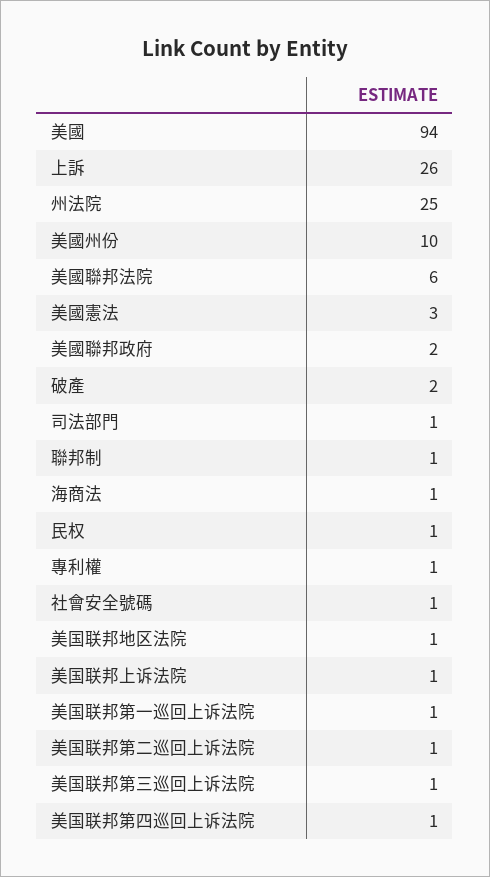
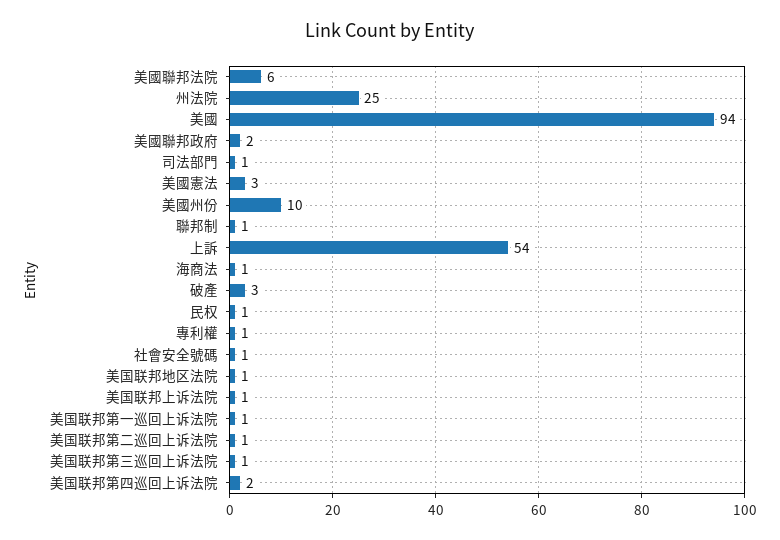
上訴: 26 -> 54
破產: 2 -> 3
美国联邦第四巡回上诉法院: 1 -> 2

